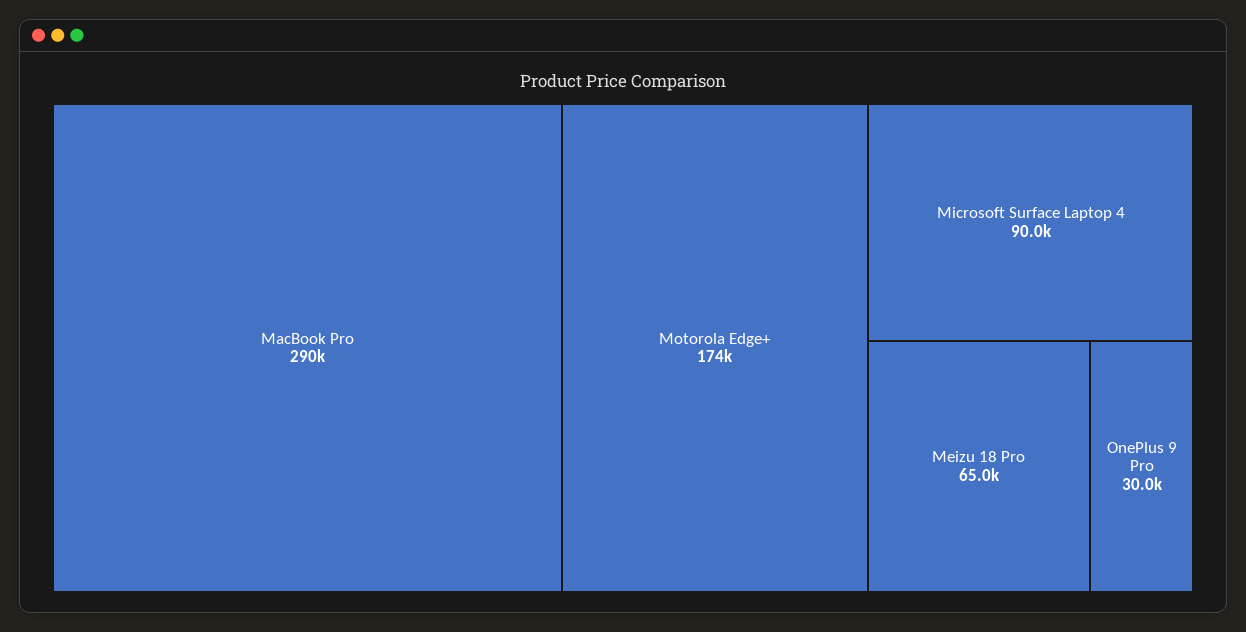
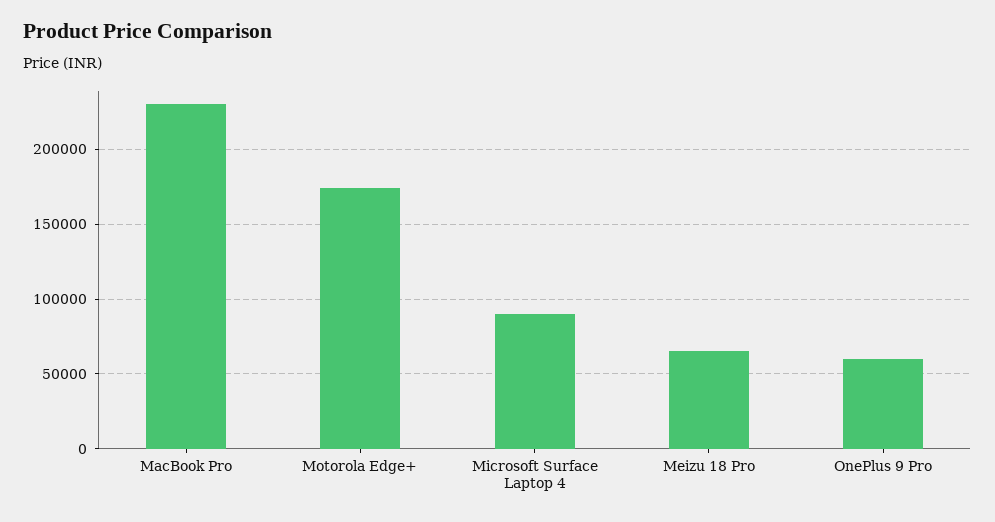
MacBook Pro: 290000 -> 230000
OnePlus 9 Pro: 30000 -> 60000

